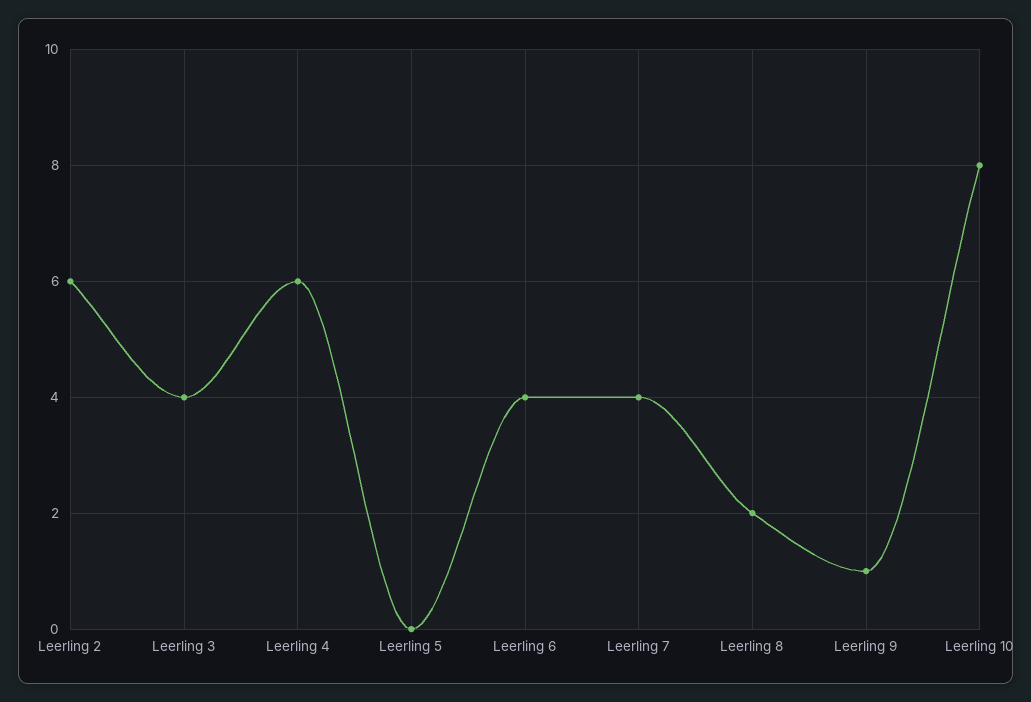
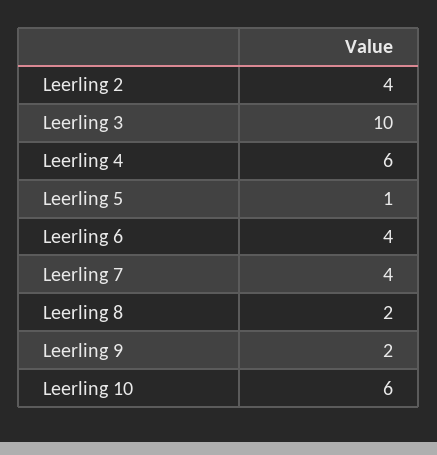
Leerling 2: 6 -> 4
Leerling 3: 4 -> 10
Leerling 5: 0 -> 1
Leerling 9: 1 -> 2
Leerling 10: 8 -> 6

